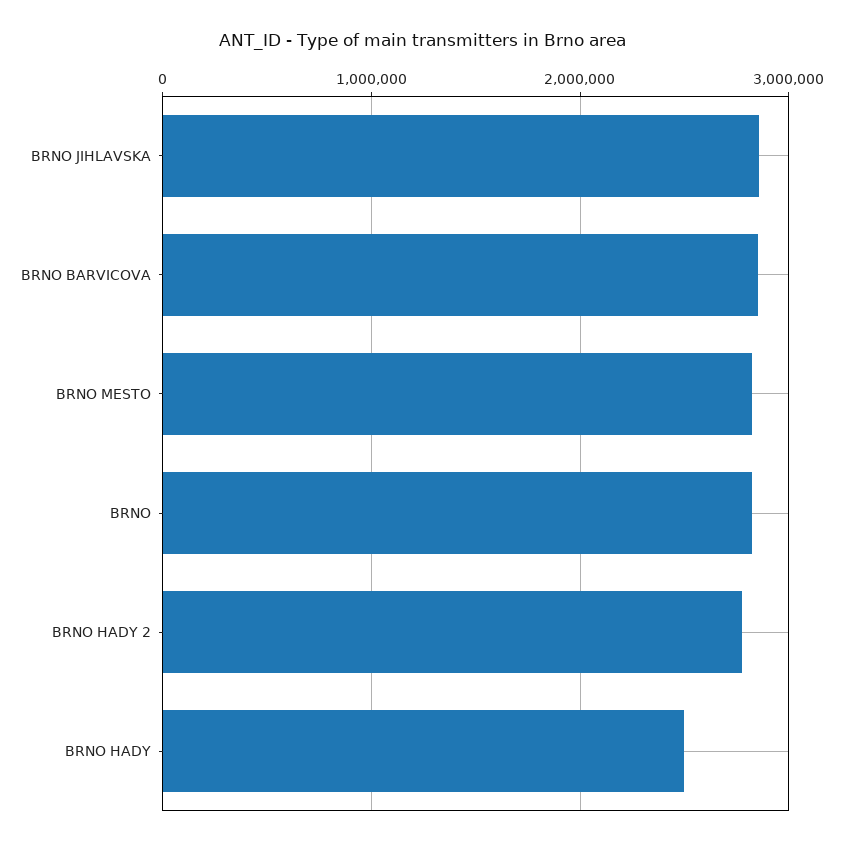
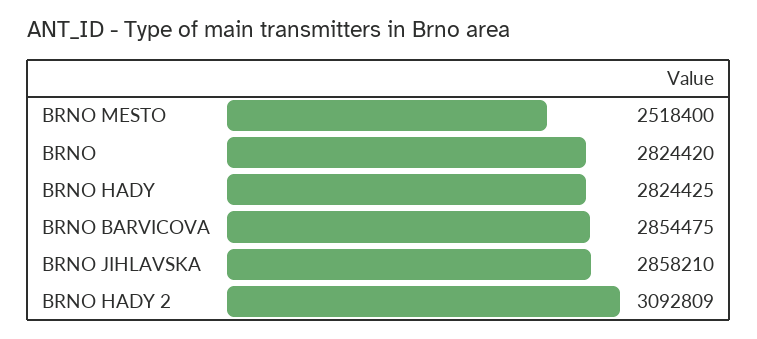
BRNO MESTO: 2800000 -> 2518400
BRNO HADY 2: 2800000 -> 3092809
BRNO HADY: 2500000 -> 2824425

